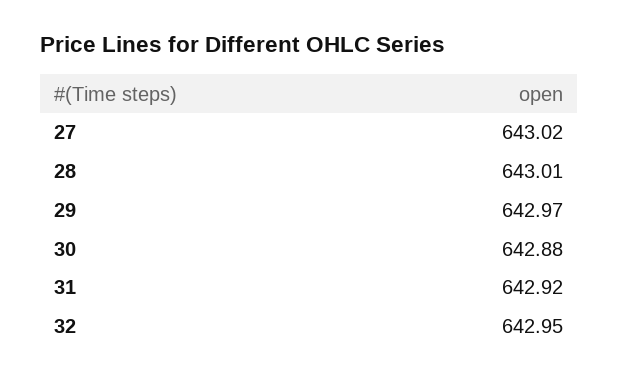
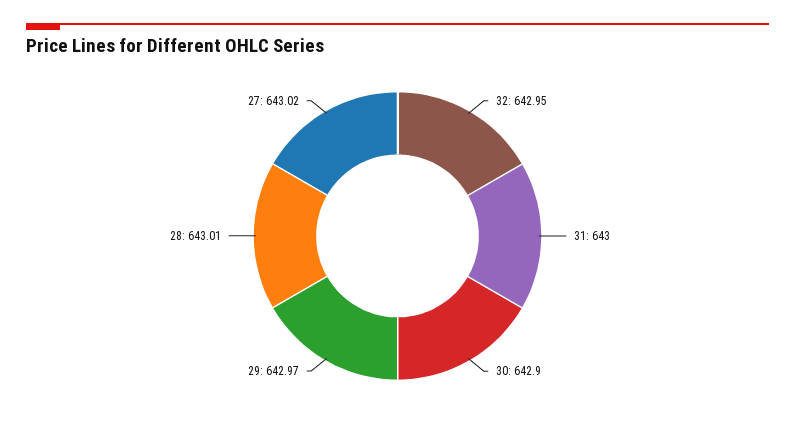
30: 642.88 -> 642.9
31: 642.92 -> 643

